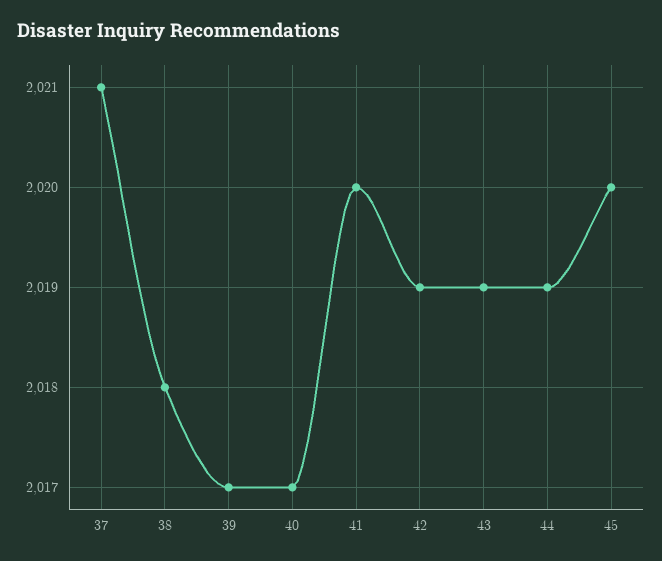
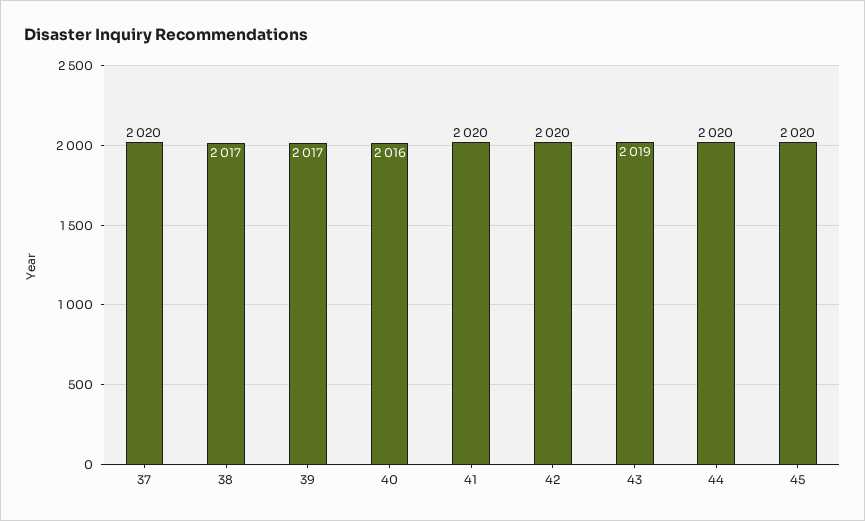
37: 2021 -> 2020
38: 2018 -> 2017
40: 2017 -> 2016
42: 2019 -> 2020
44: 2019 -> 2020

